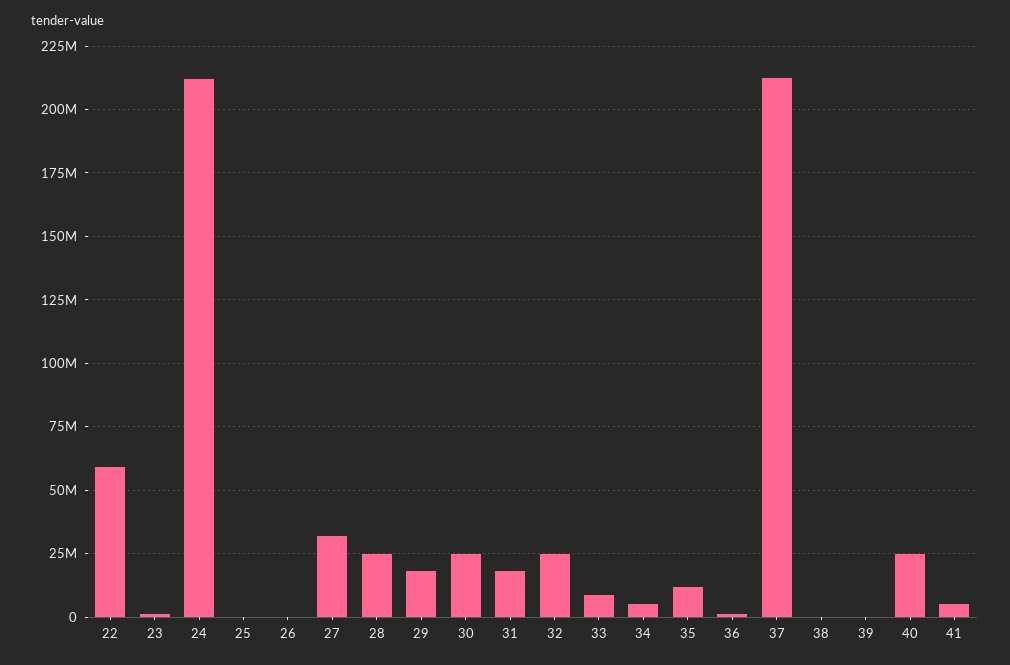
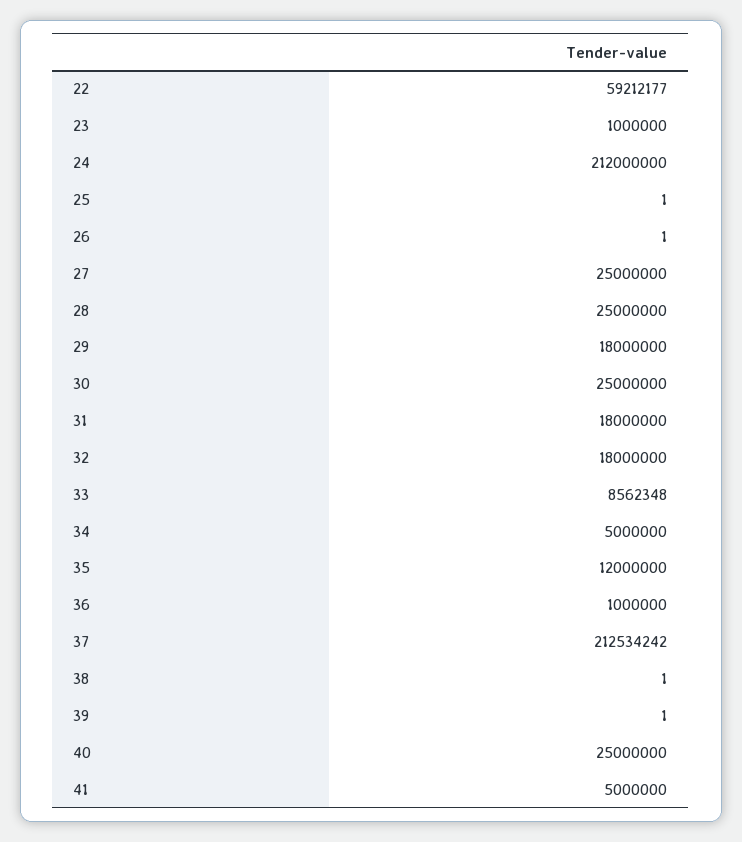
27: 32500000 -> 25000000
32: 25000000 -> 18000000

